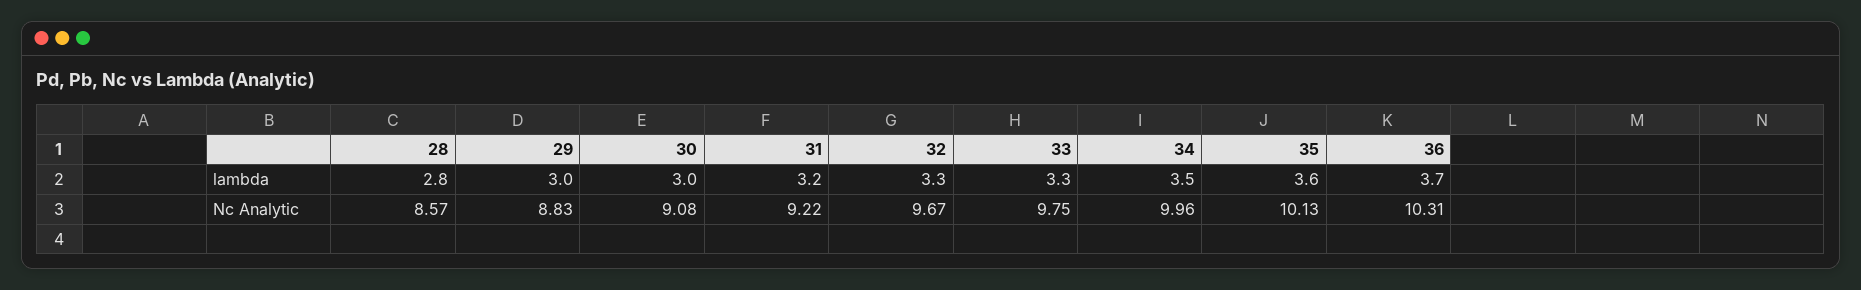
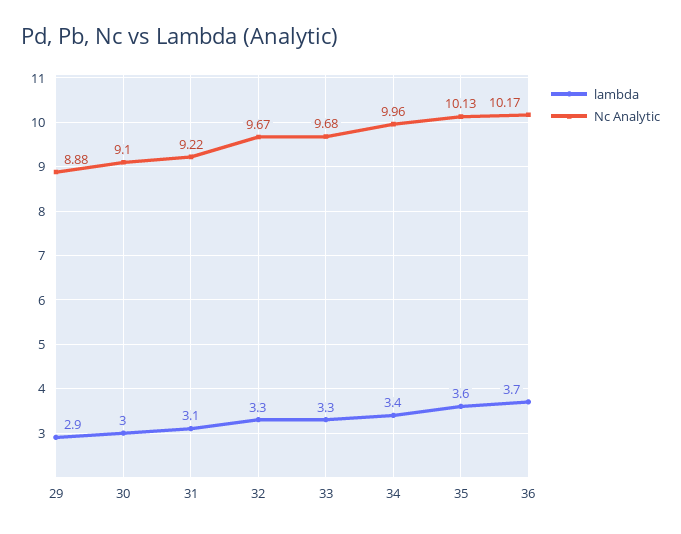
lambda, 28: 2.8 -> none
lambda, 29: 3 -> 2.9
lambda, 31: 3.2 -> 3.1
lambda, 34: 3.5 -> 3.4
Nc Analytic, 28: 8.57 -> none
Nc Analytic, 29: 8.83 -> 8.88
Nc Analytic, 30: 9.08 -> 9.1
Nc Analytic, 33: 9.75 -> 9.68
Nc Analytic, 36: 10.31 -> 10.17

